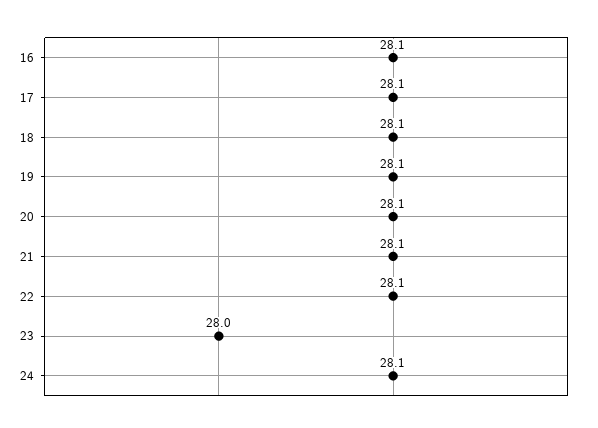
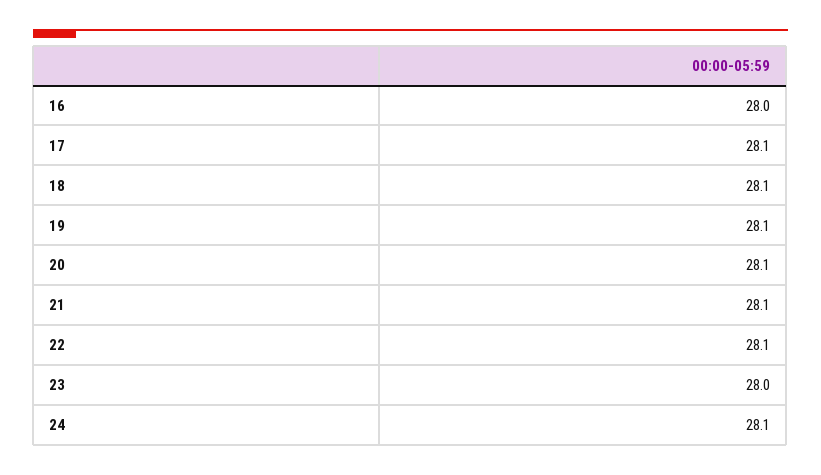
16: 28.1 -> 28

